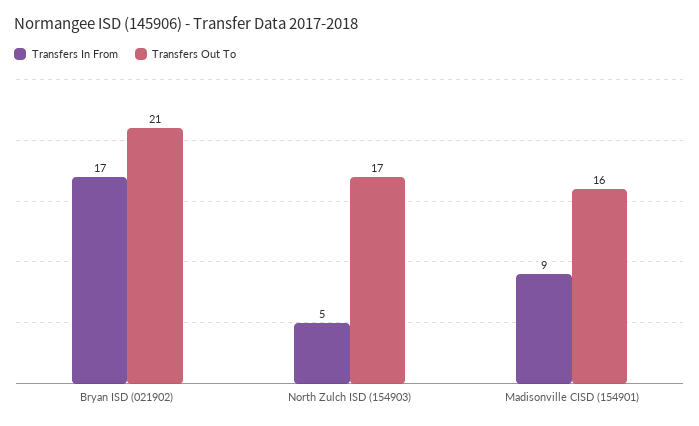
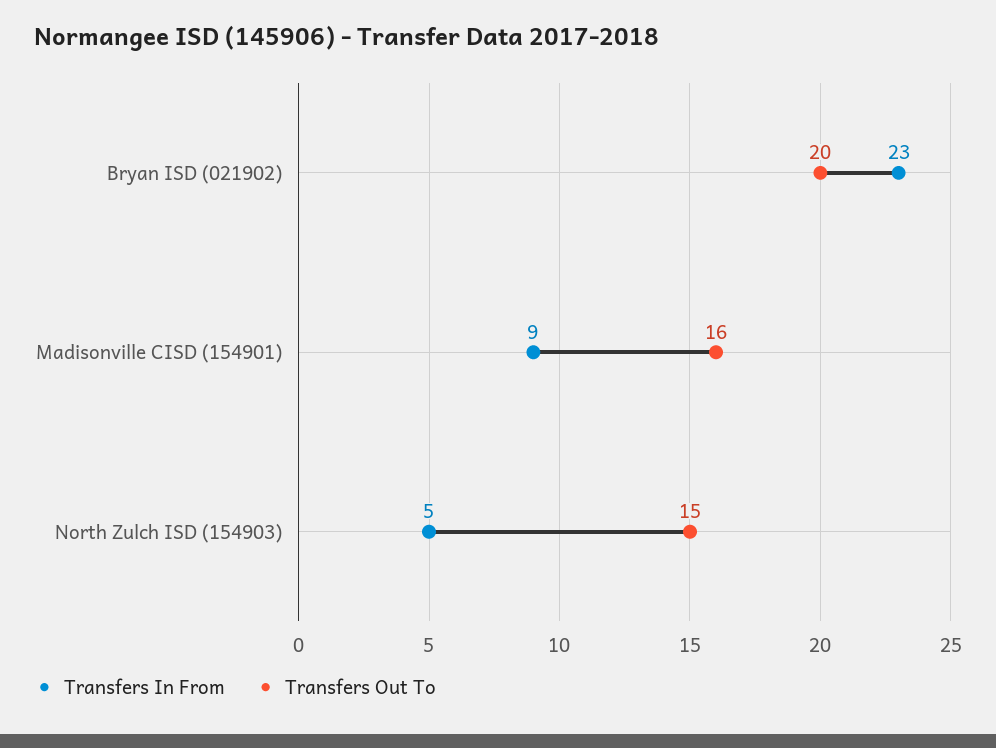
Transfers In From, Bryan ISD (021902): 17 -> 23
Transfers Out To, Bryan ISD (021902): 21 -> 20
Transfers Out To, North Zulch ISD (154903): 17 -> 15

